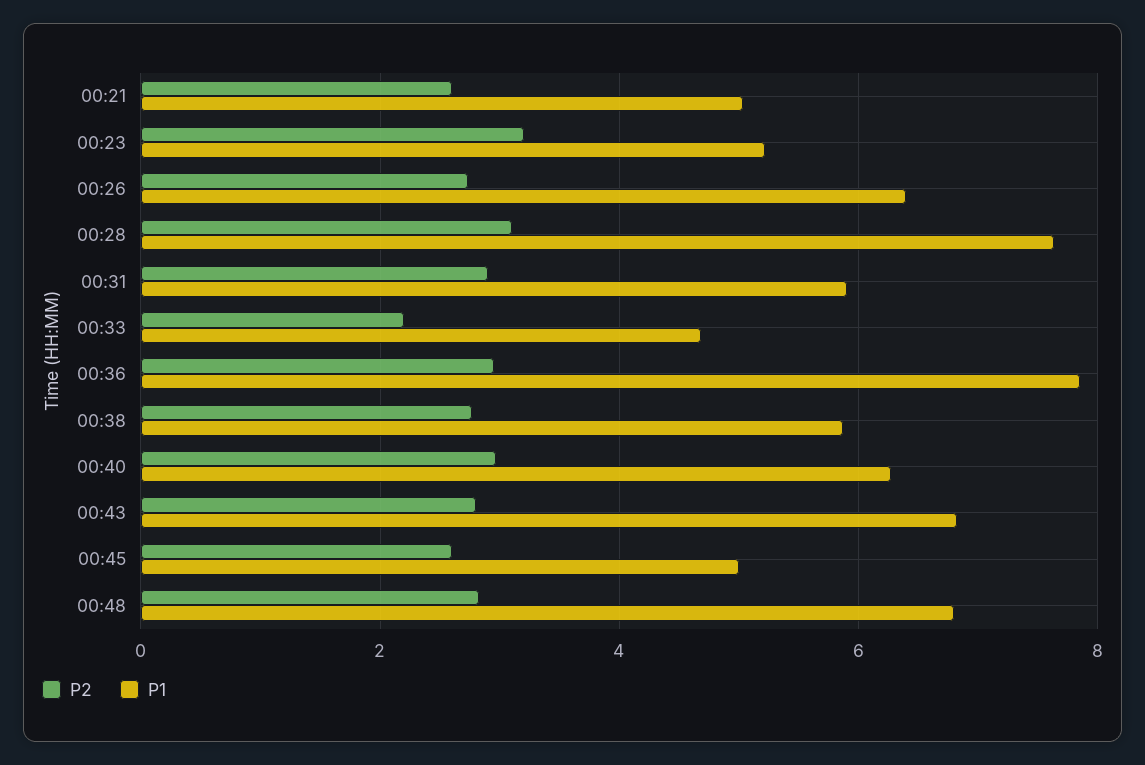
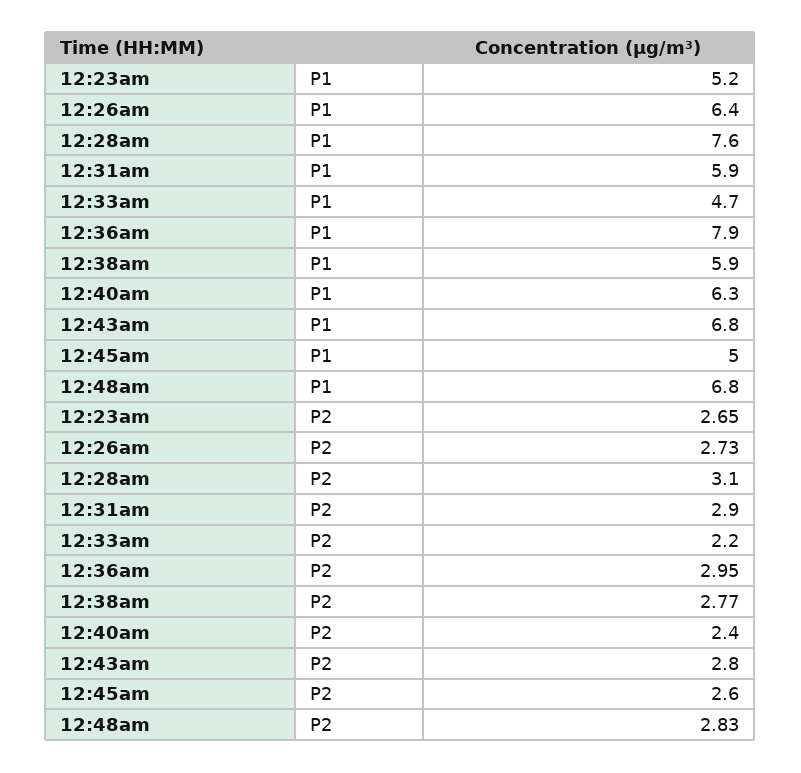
P2, 00:21: 2.6 -> none
P1, 00:21: 5 -> none
P2, 00:23: 3.2 -> 2.65
P2, 00:40: 3 -> 2.4

